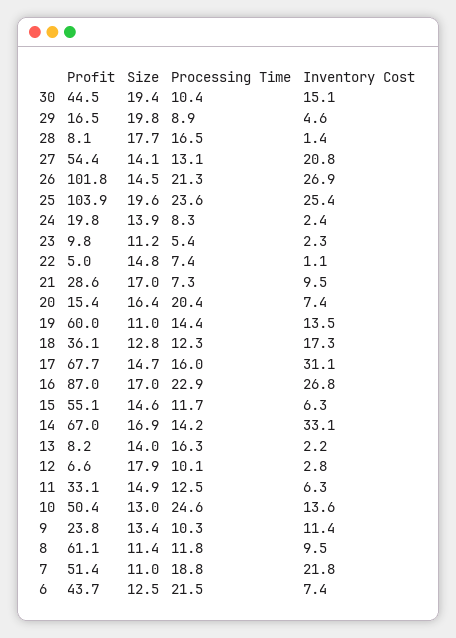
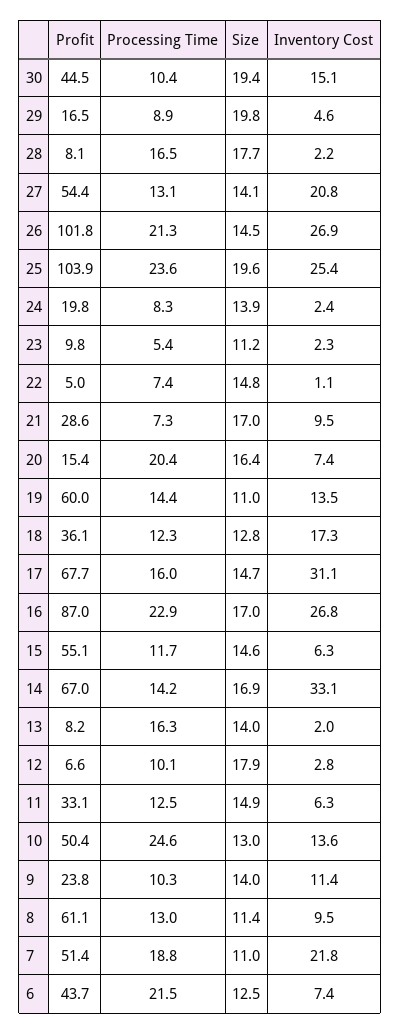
Inventory Cost, 28: 1.4 -> 2.2
Inventory Cost, 13: 2.2 -> 2
Size, 9: 13.4 -> 14
Processing Time, 8: 11.8 -> 13

